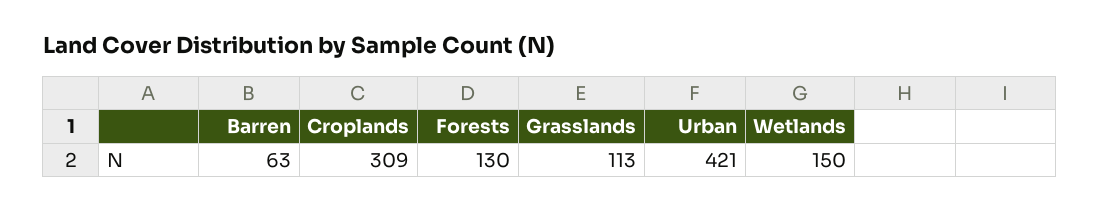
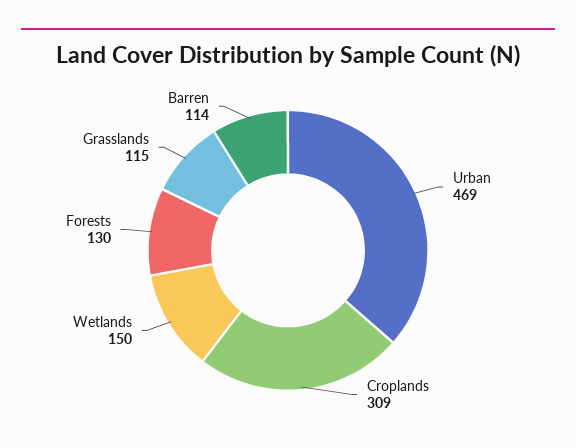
Barren: 63 -> 114
Grasslands: 113 -> 115
Urban: 421 -> 469

